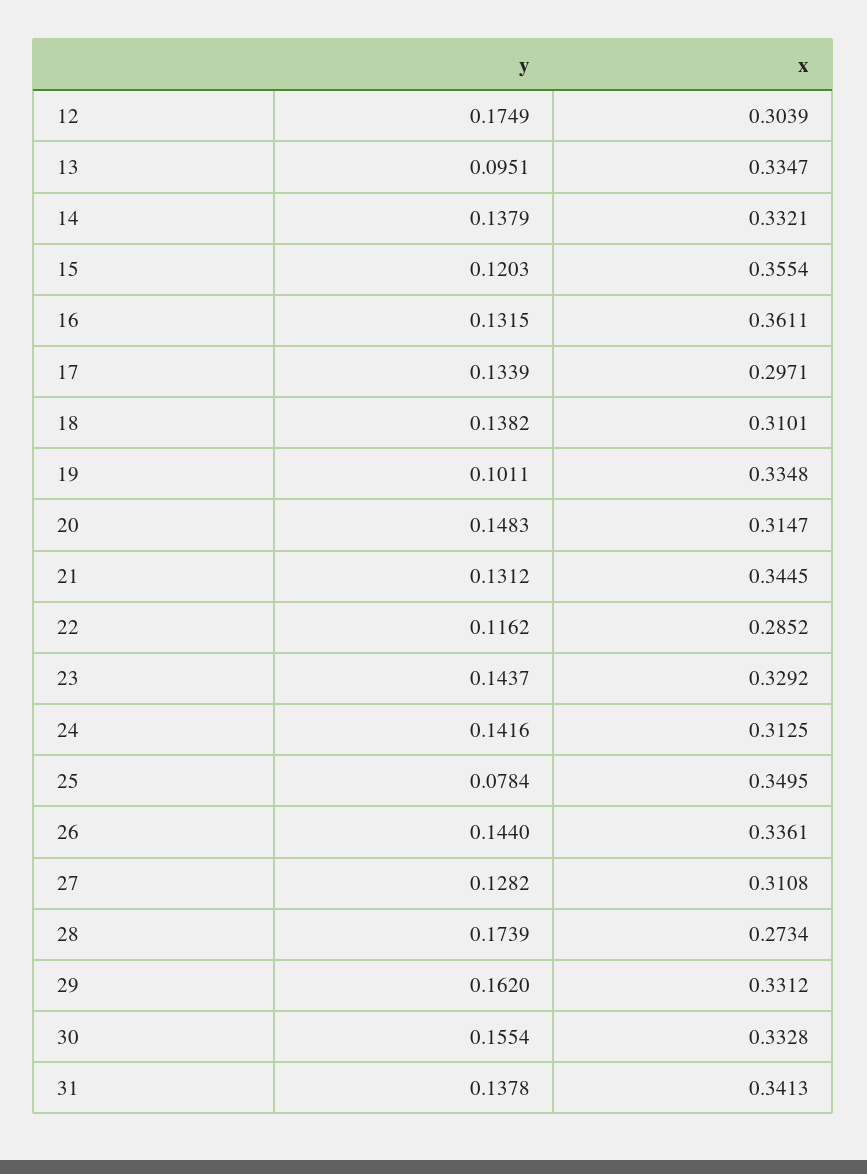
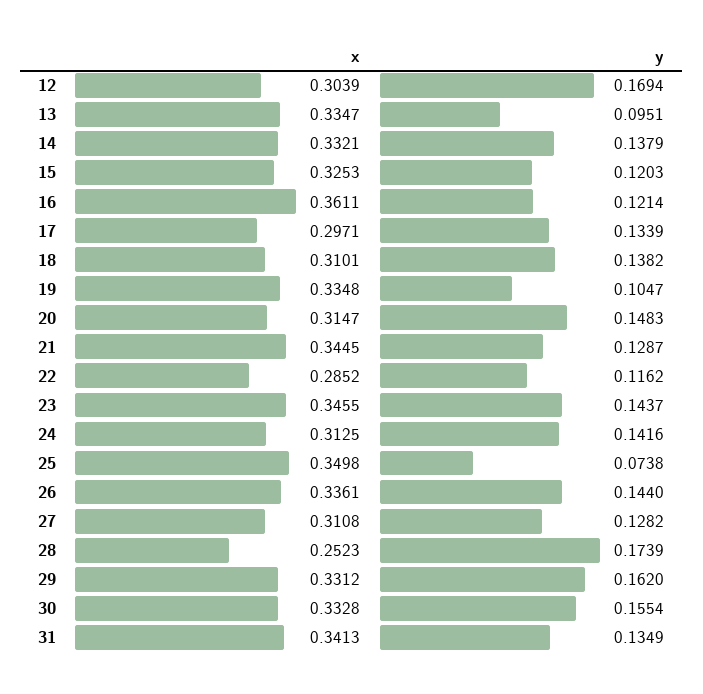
y, 12: 0.1749 -> 0.1694
x, 15: 0.3554 -> 0.3253
y, 16: 0.1315 -> 0.1214
y, 19: 0.1011 -> 0.1047
y, 21: 0.1312 -> 0.1287
x, 23: 0.3292 -> 0.3455
y, 25: 0.0784 -> 0.0738
x, 25: 0.3495 -> 0.3498
x, 28: 0.2734 -> 0.2523
y, 31: 0.1378 -> 0.1349

